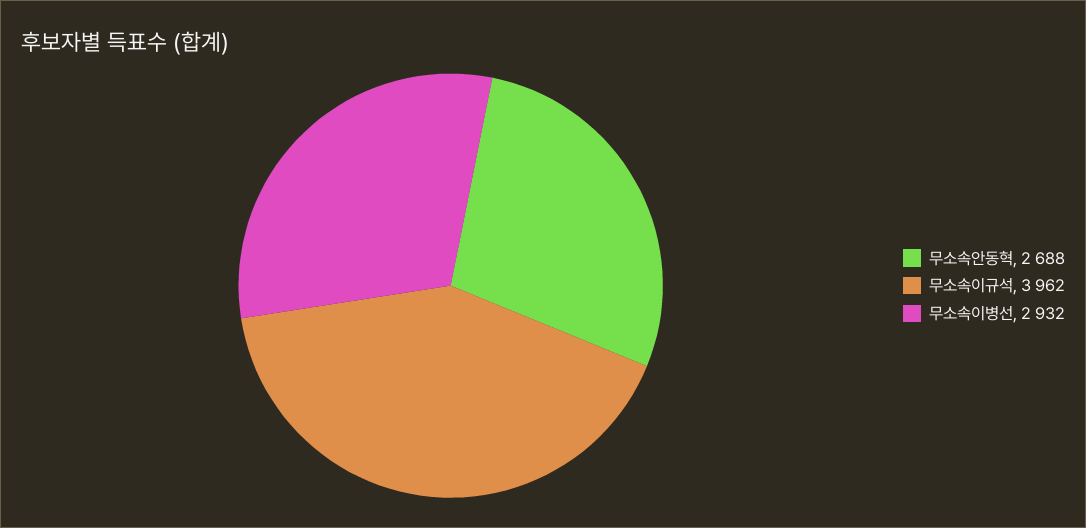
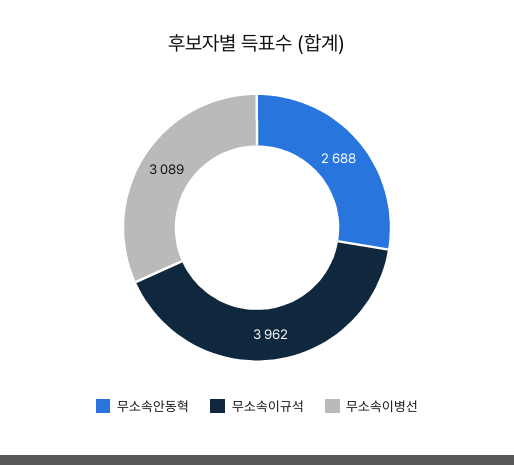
무소속이병선: 2932 -> 3089

